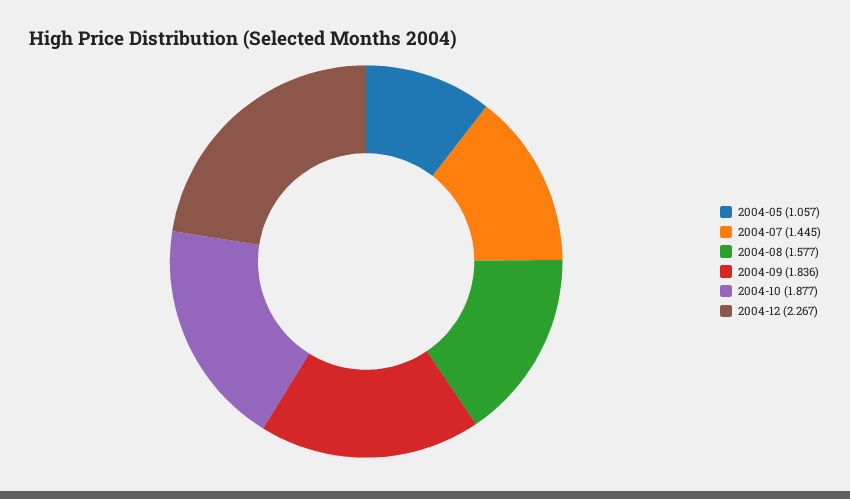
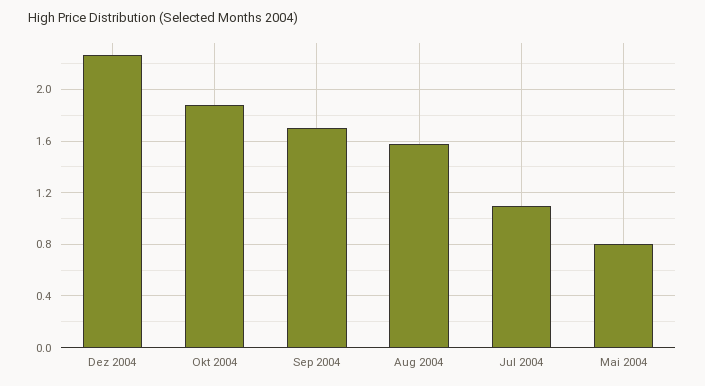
2004-05: 1.057 -> 0.8
2004-07: 1.445 -> 1.1
2004-09: 1.836 -> 1.7

